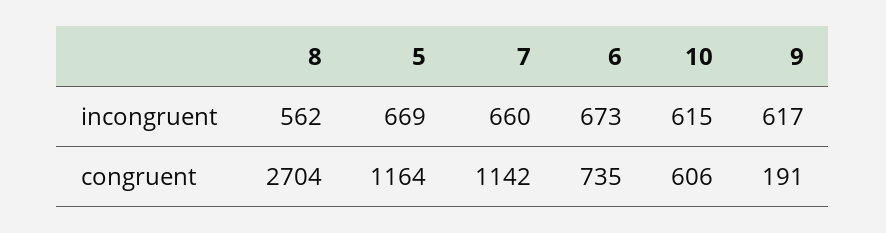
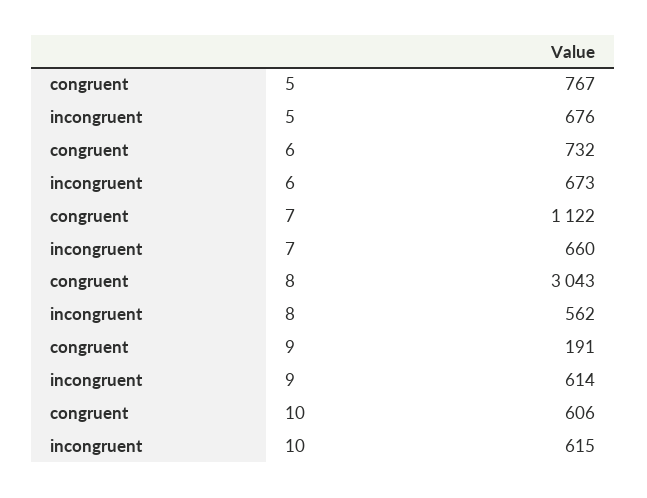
5, incongruent: 669 -> 676
9, incongruent: 617 -> 614
8, congruent: 2704 -> 3043
5, congruent: 1164 -> 767
7, congruent: 1142 -> 1122
6, congruent: 735 -> 732

